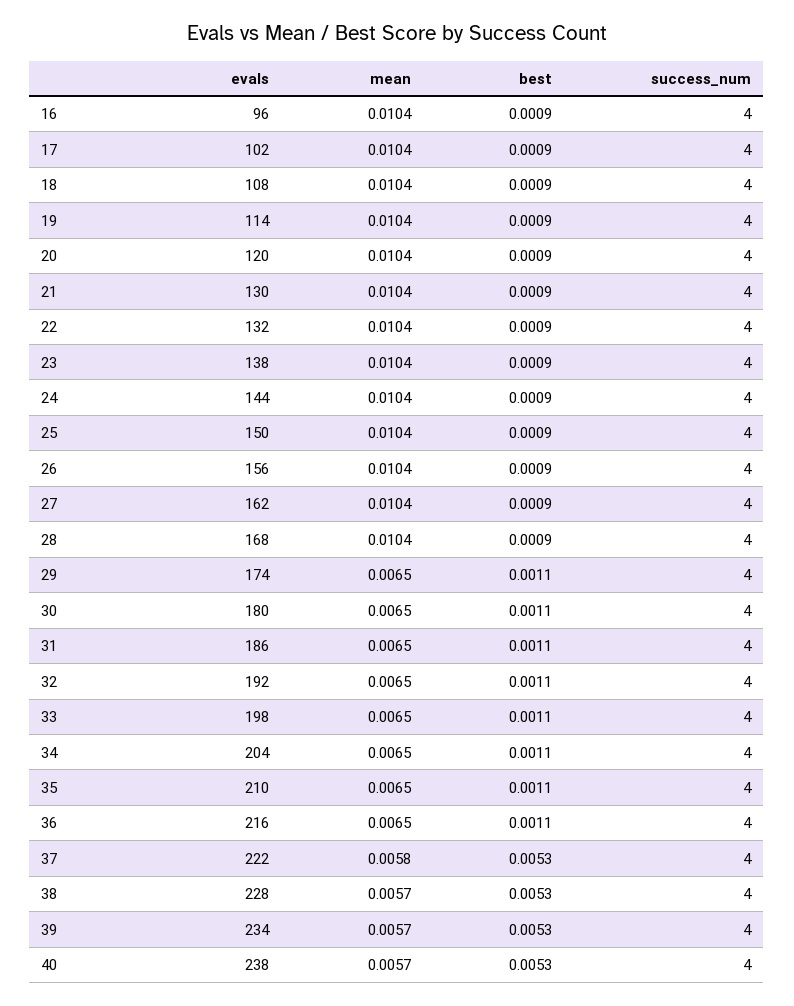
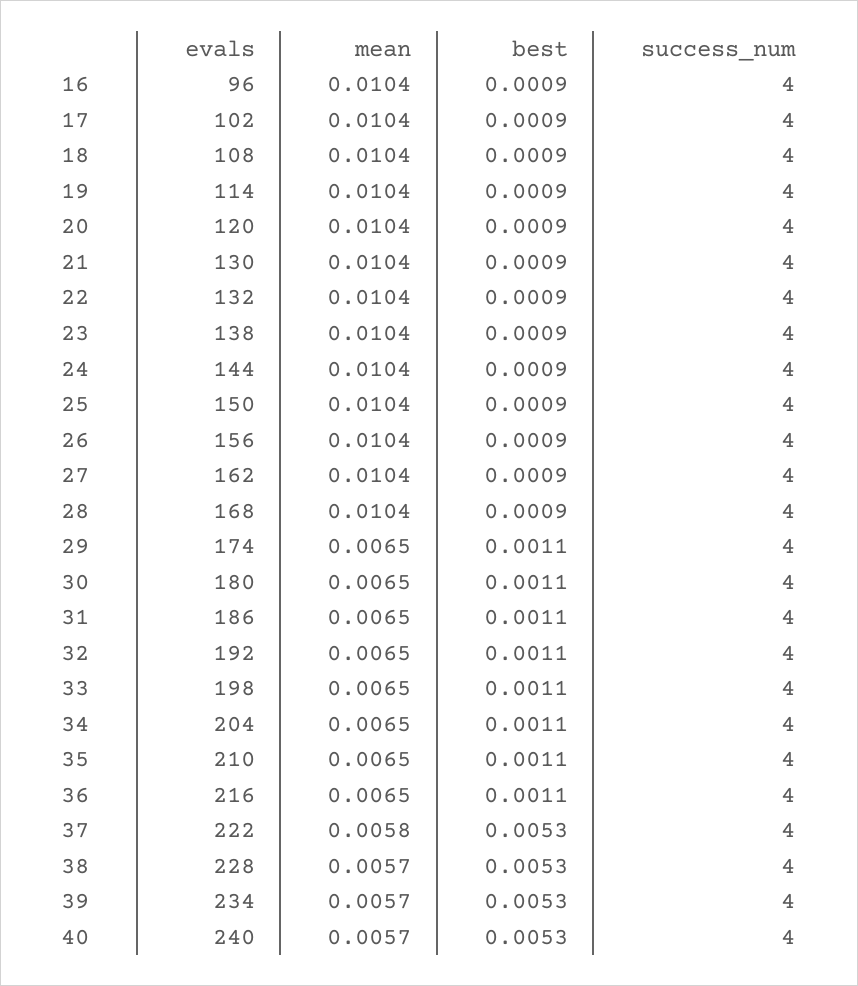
evals, 40: 238 -> 240

